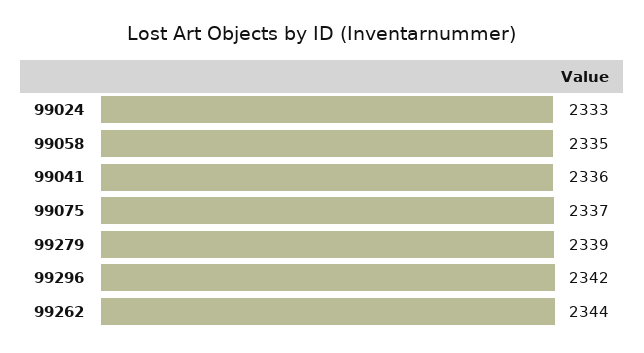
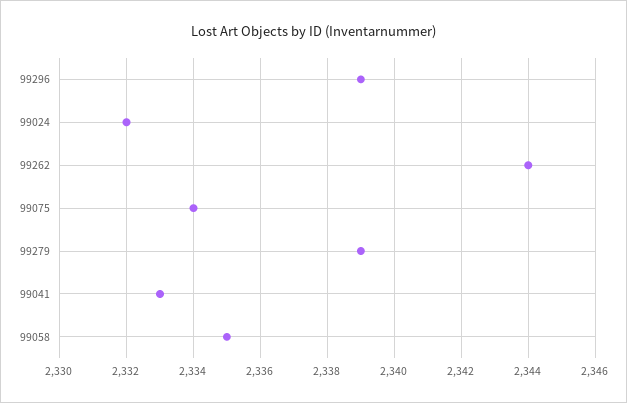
99024: 2333 -> 2332
99041: 2336 -> 2333
99075: 2337 -> 2334
99296: 2342 -> 2339

